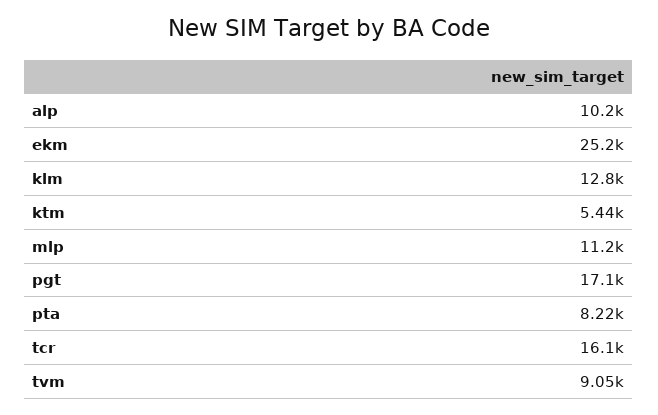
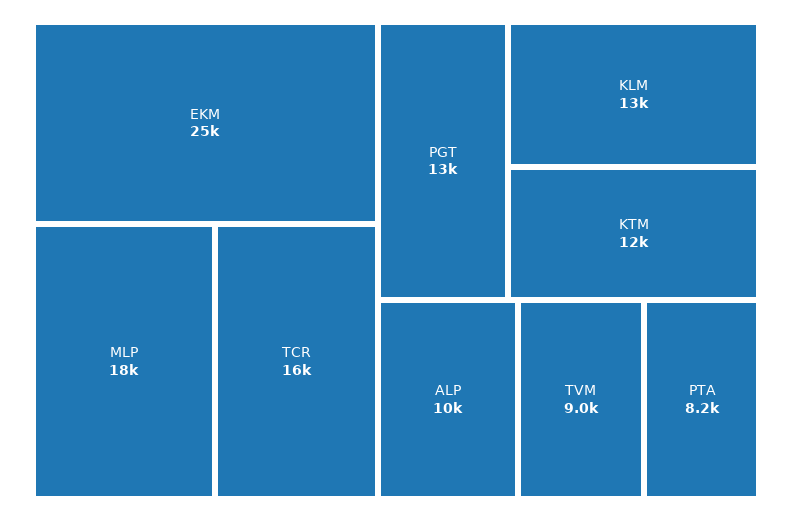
ktm: 5440 -> 12000
mlp: 11200 -> 18000
pgt: 17100 -> 13000

